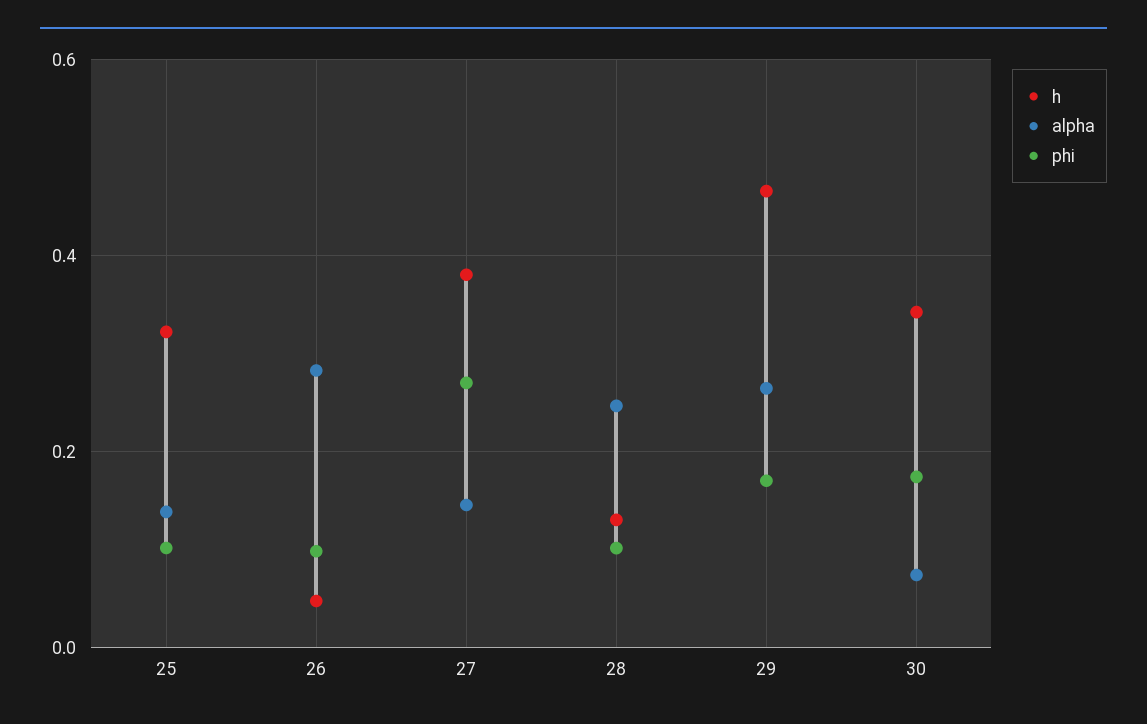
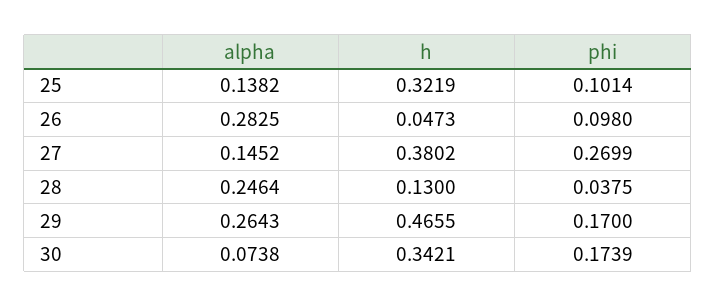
phi, 28: 0.1 -> 0.0375

